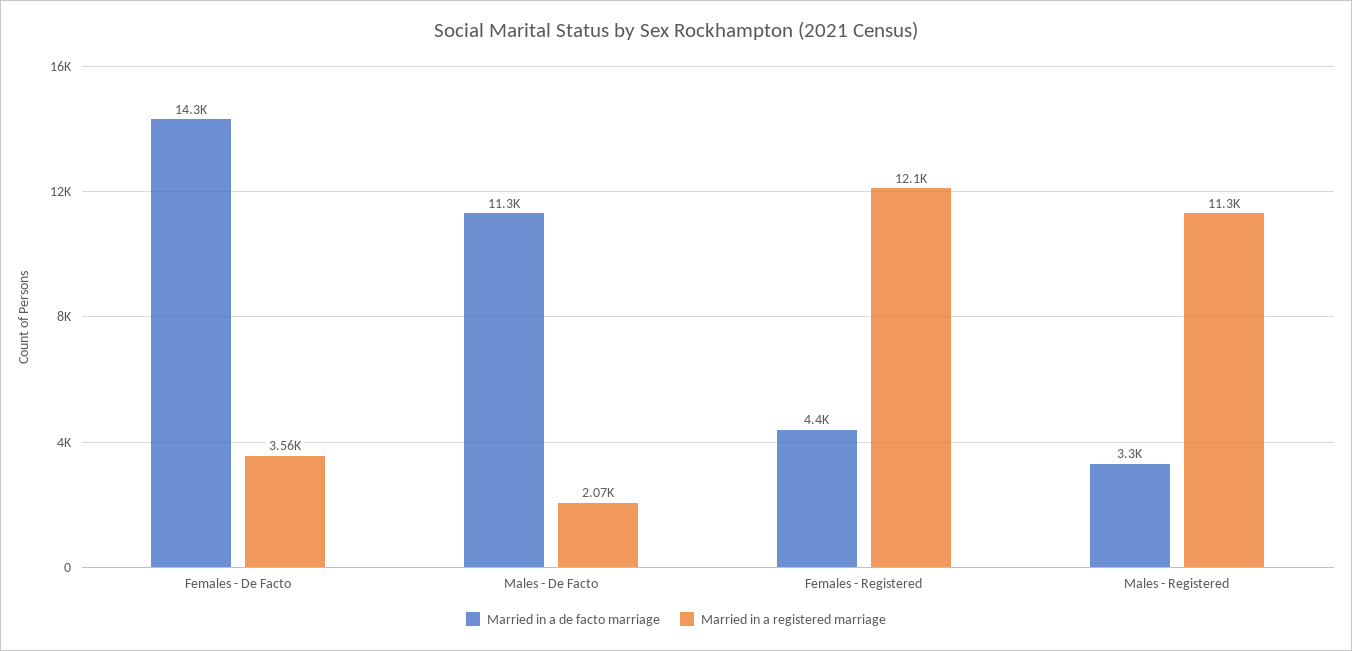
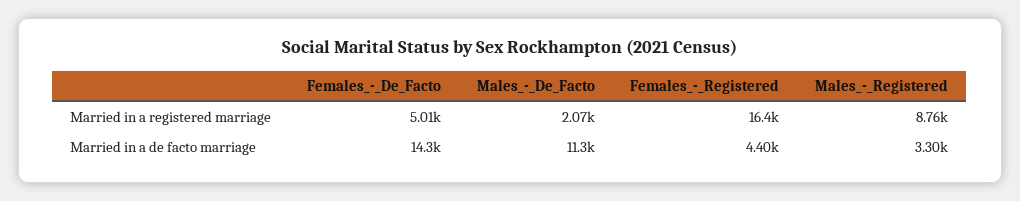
Married in a registered marriage, Females - De Facto: 3560 -> 5010
Married in a registered marriage, Females - Registered: 12100 -> 16400
Married in a registered marriage, Males - Registered: 11300 -> 8760

